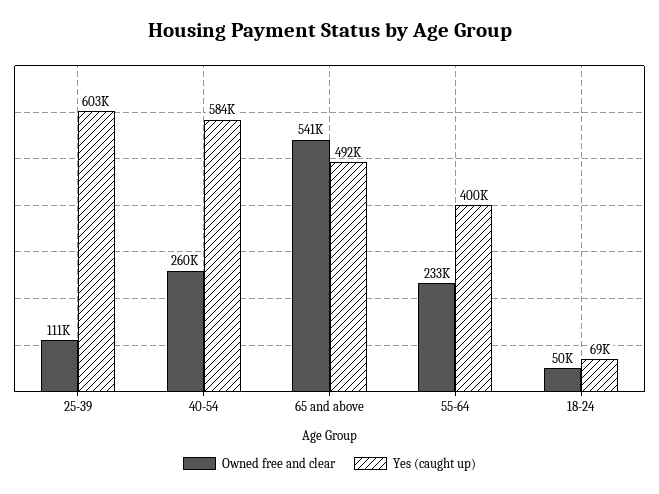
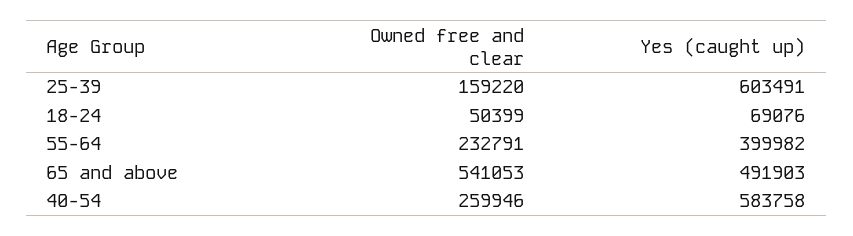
Owned free and clear, 25-39: 111000 -> 159220

